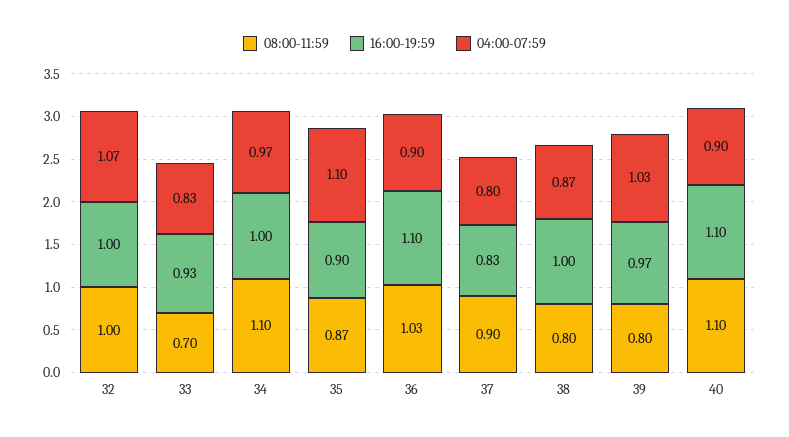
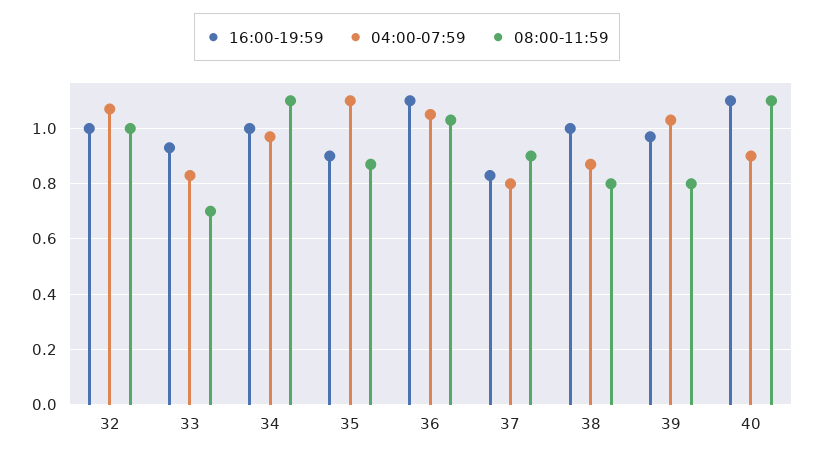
04:00-07:59, 36: 0.9 -> 1.05

